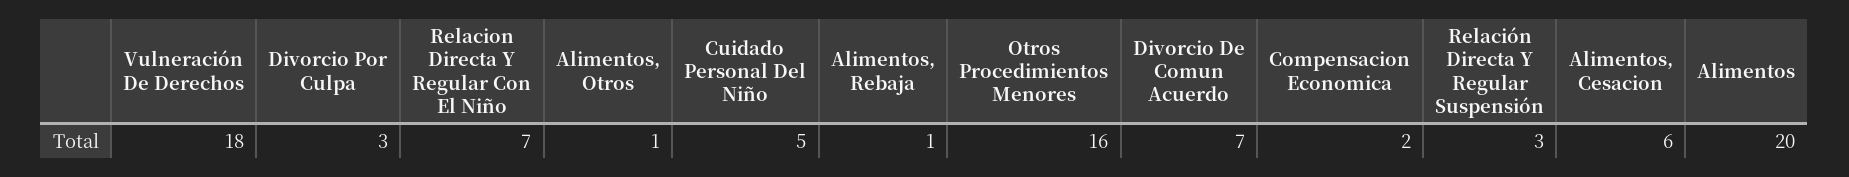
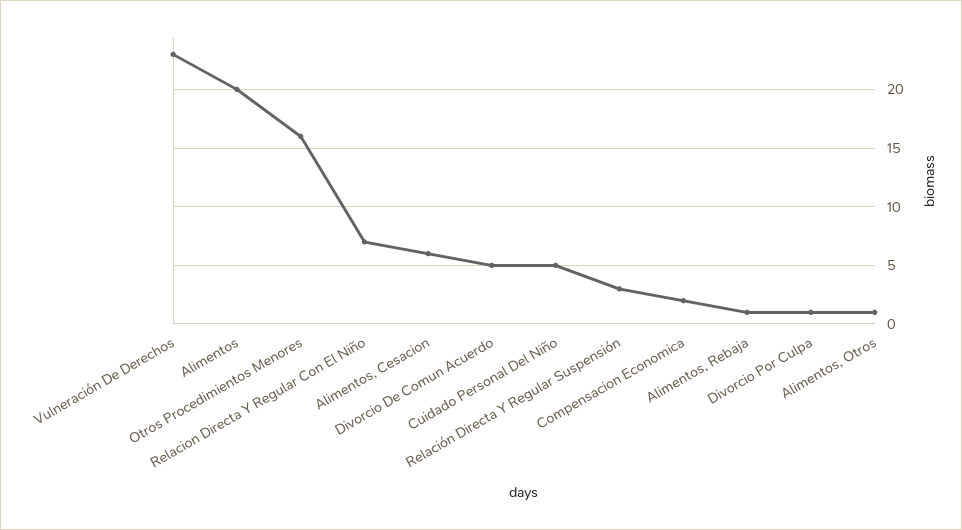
Vulneración De Derechos: 18 -> 23
Divorcio Por Culpa: 3 -> 1
Divorcio De Comun Acuerdo: 7 -> 5

